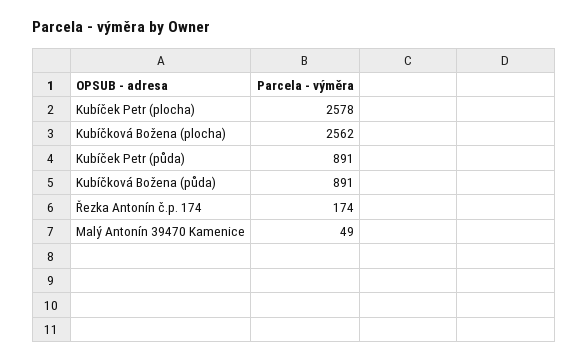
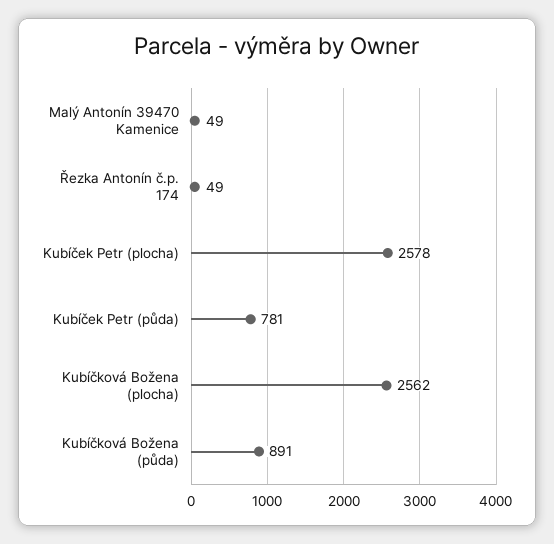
Kubíček Petr (půda): 891 -> 781
Řezka Antonín č.p. 174: 174 -> 49

